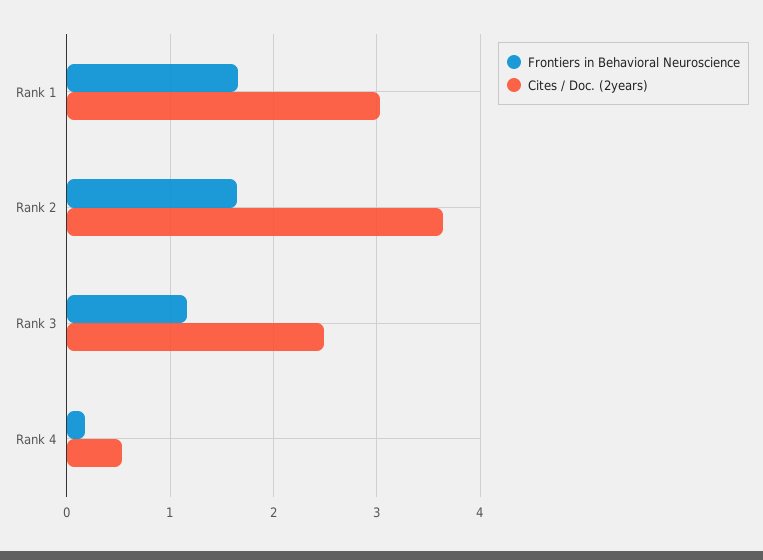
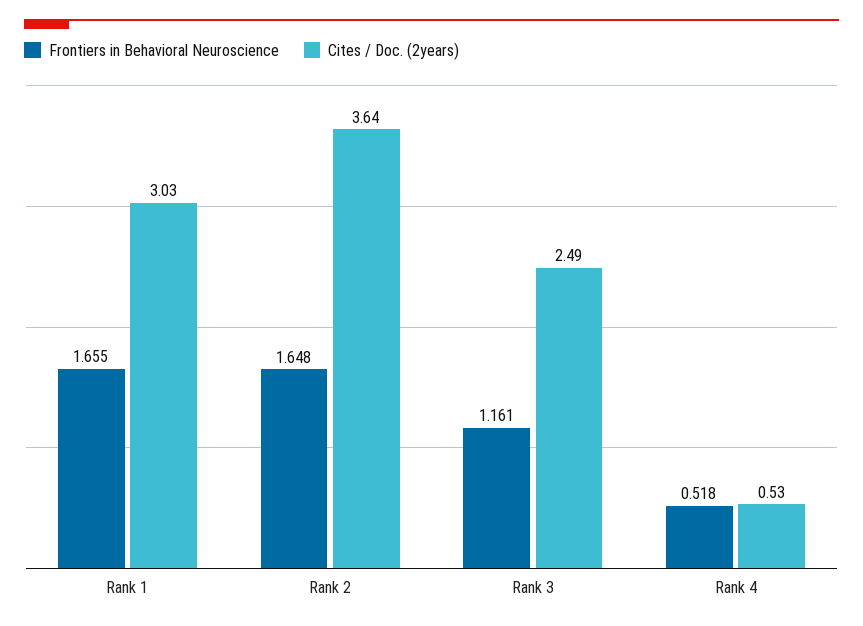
Frontiers in Behavioral Neuroscience, Rank 4: 0.2 -> 0.518

